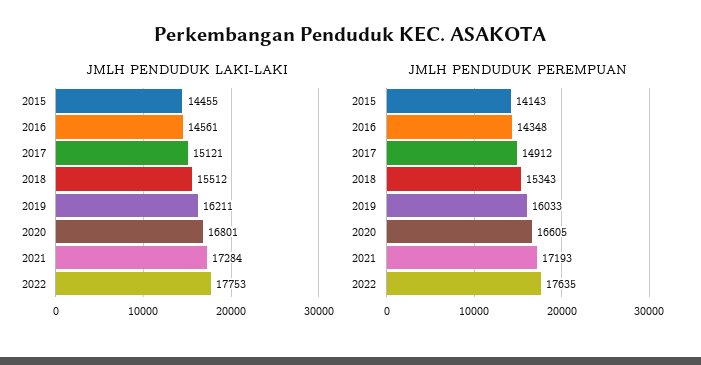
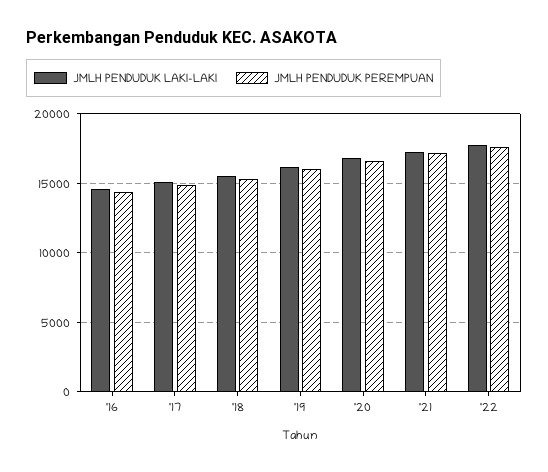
JMLH PENDUDUK LAKI-LAKI, 2015: 14455 -> none
JMLH PENDUDUK PEREMPUAN, 2015: 14143 -> none

